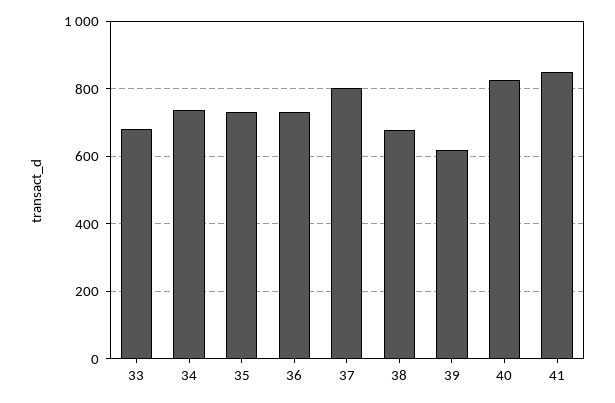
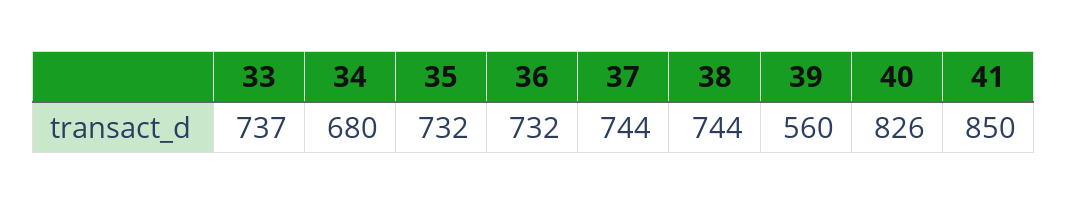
33: 680 -> 737
34: 740 -> 680
37: 800 -> 744
38: 680 -> 744
39: 620 -> 560

